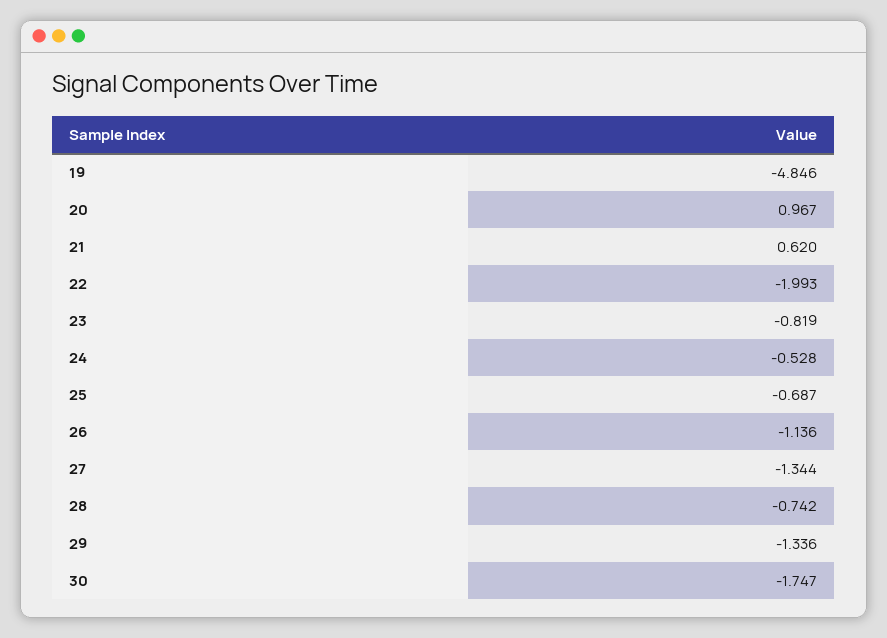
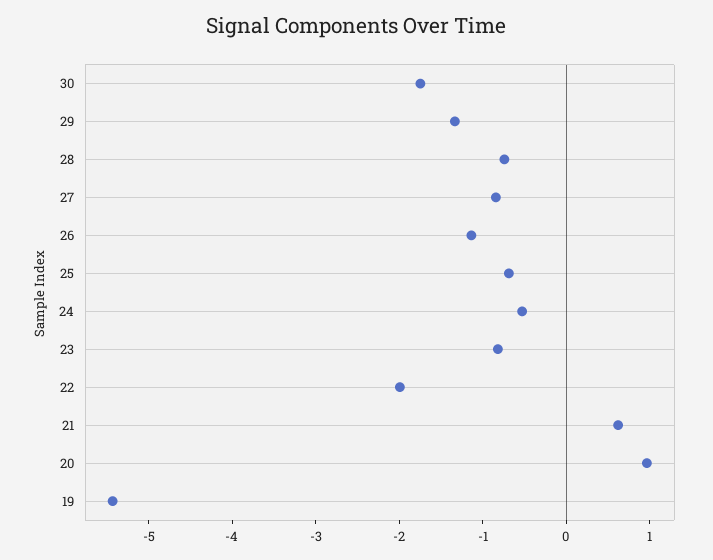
19: -4.846 -> -5.4
27: -1.344 -> -0.8

